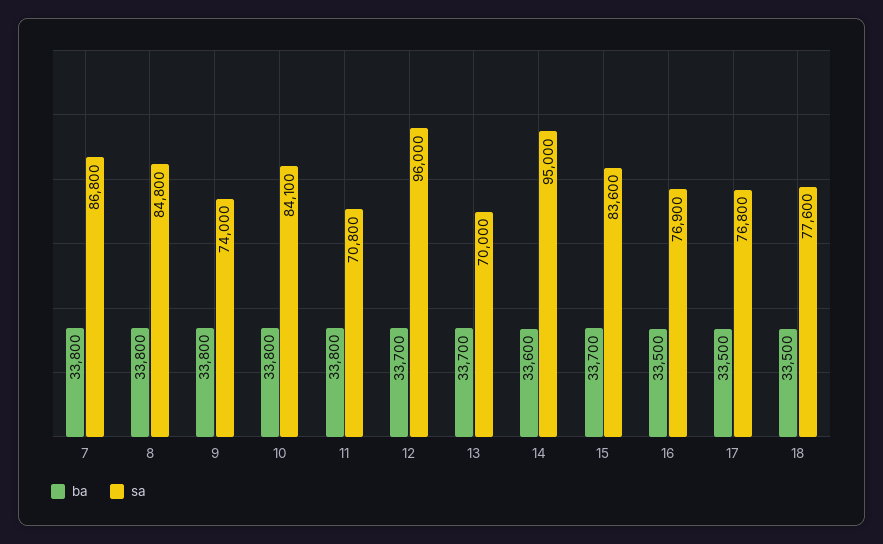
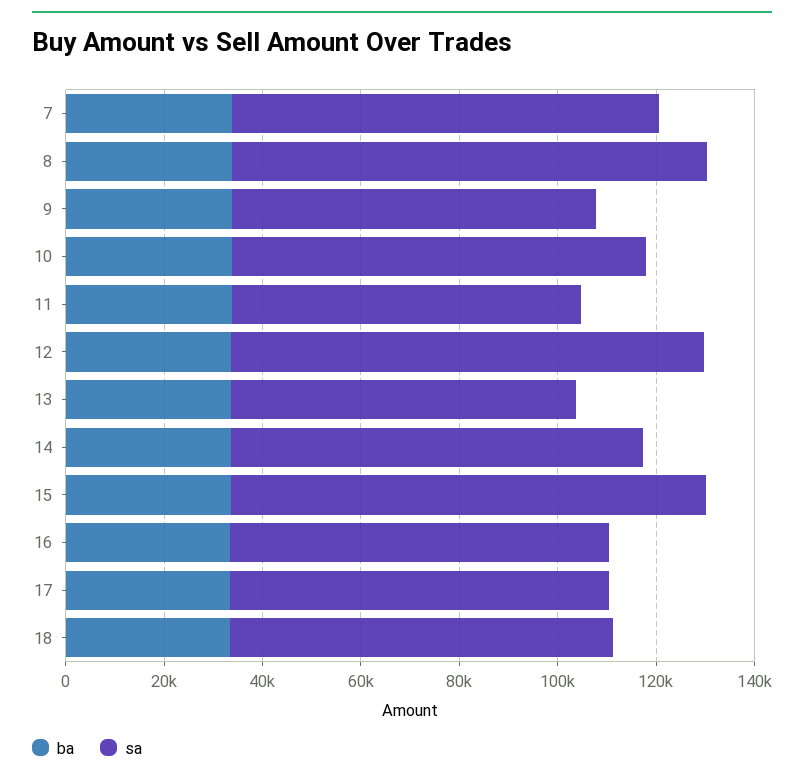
sa, 8: 84800 -> 95000
sa, 14: 95000 -> 85000
sa, 15: 83600 -> 95000

